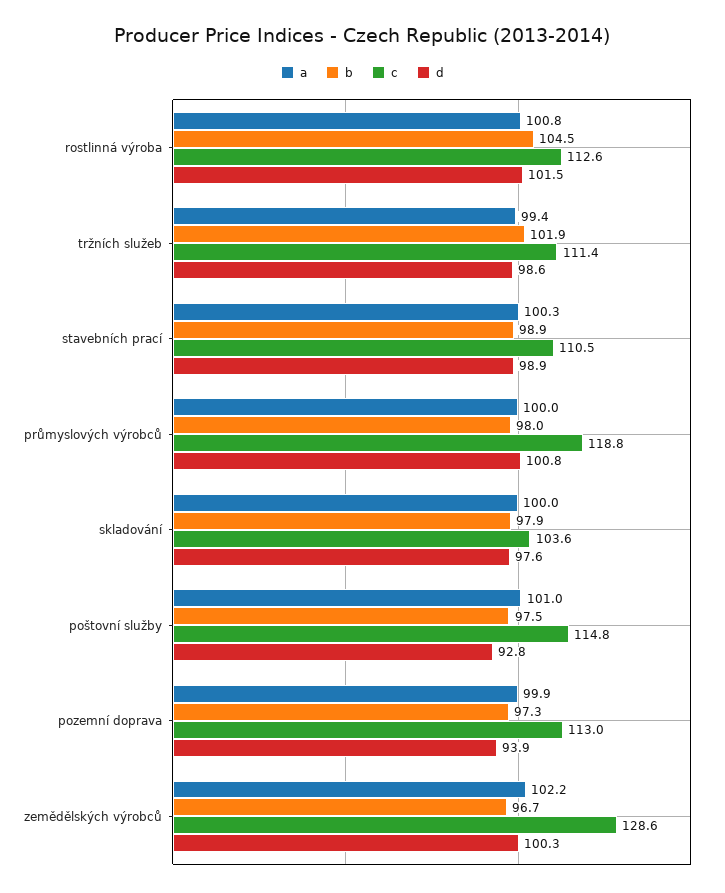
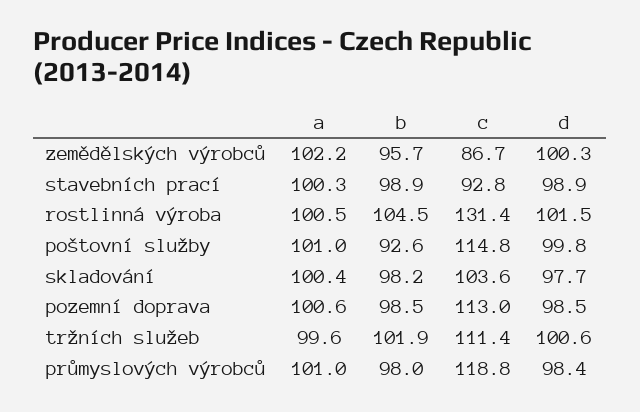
a, rostlinná výroba: 100.8 -> 100.5
c, rostlinná výroba: 112.6 -> 131.4
a, tržních služeb: 99.4 -> 99.6
d, tržních služeb: 98.6 -> 100.6
c, stavebních prací: 110.5 -> 92.8
a, průmyslových výrobců: 100 -> 101
d, průmyslových výrobců: 100.8 -> 98.4
a, skladování: 100 -> 100.4
b, skladování: 97.9 -> 98.2
d, skladování: 97.6 -> 97.7
b, poštovní služby: 97.5 -> 92.6
d, poštovní služby: 92.8 -> 99.8
a, pozemní doprava: 99.9 -> 100.6
b, pozemní doprava: 97.3 -> 98.5
d, pozemní doprava: 93.9 -> 98.5
b, zemědělských výrobců: 96.7 -> 95.7
c, zemědělských výrobců: 128.6 -> 86.7

